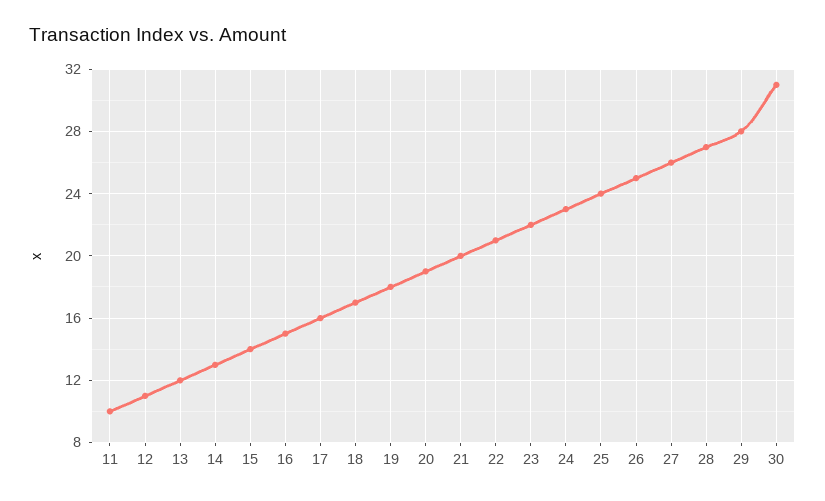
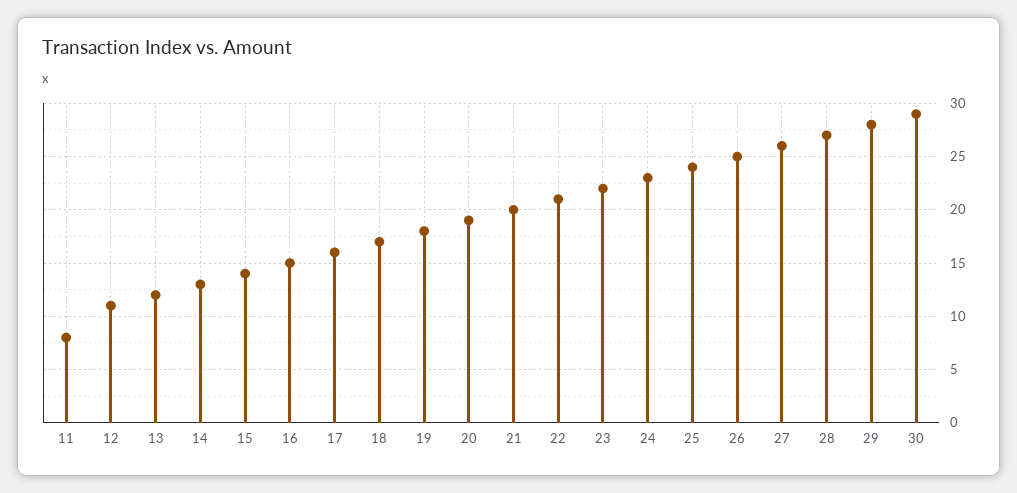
11: 10 -> 8
30: 31 -> 29

